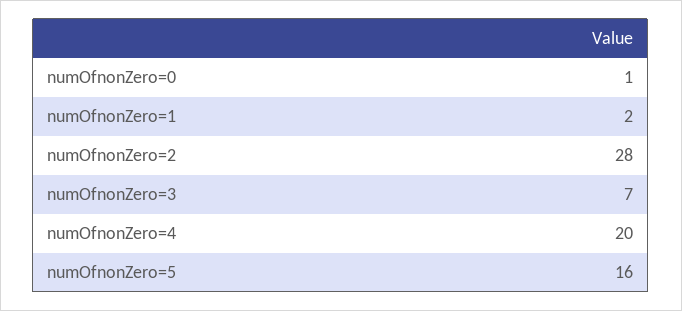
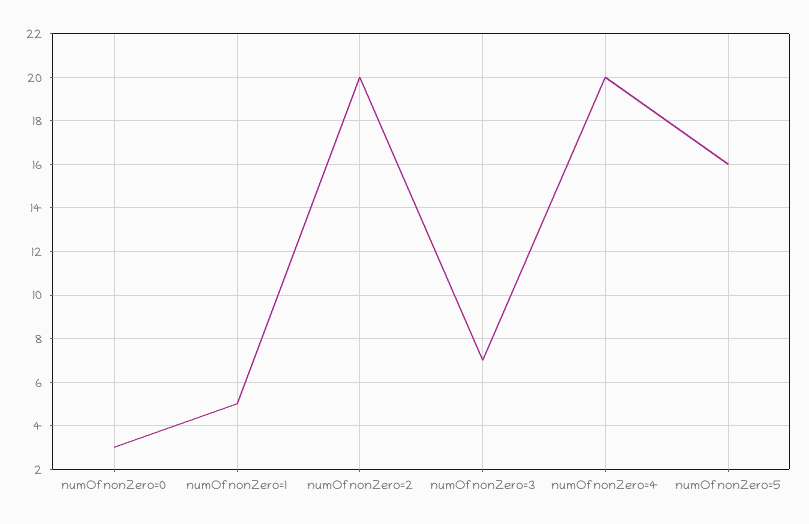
numOfnonZero=0: 1 -> 3
numOfnonZero=1: 2 -> 5
numOfnonZero=2: 28 -> 20

